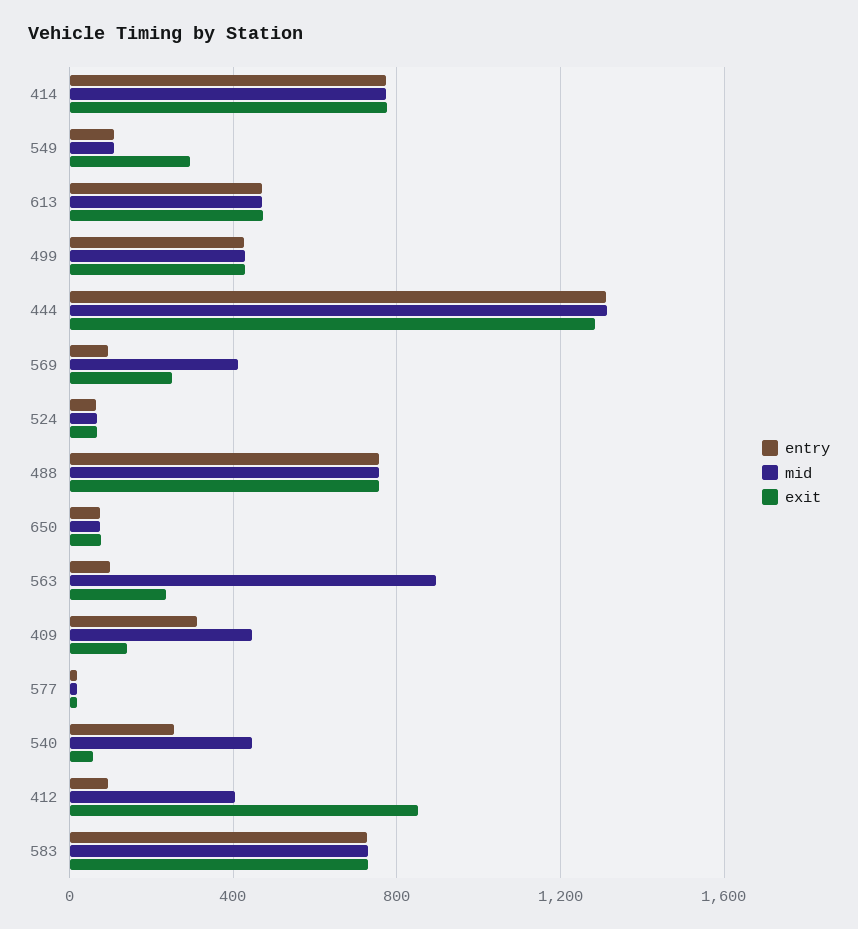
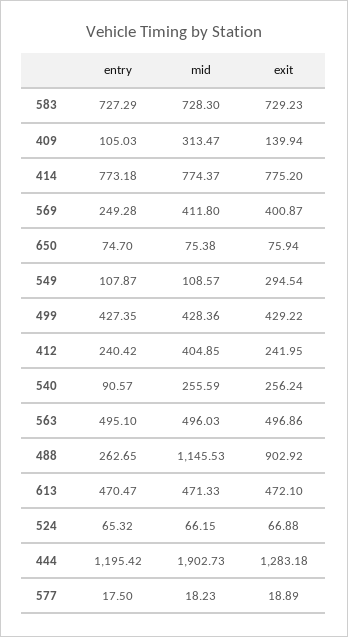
entry, 444: 1300 -> 1195.42
mid, 444: 1300 -> 1902.73
entry, 569: 100 -> 249.28
exit, 569: 250 -> 400.87
entry, 488: 750 -> 262.65
mid, 488: 750 -> 1145.53
exit, 488: 750 -> 902.92
entry, 563: 100 -> 495.1
mid, 563: 900 -> 496.03
exit, 563: 250 -> 496.86
entry, 409: 300 -> 105.03
mid, 409: 450 -> 313.47
entry, 540: 250 -> 90.57
mid, 540: 450 -> 255.59
exit, 540: 50 -> 256.24
entry, 412: 100 -> 240.42
exit, 412: 850 -> 241.95

